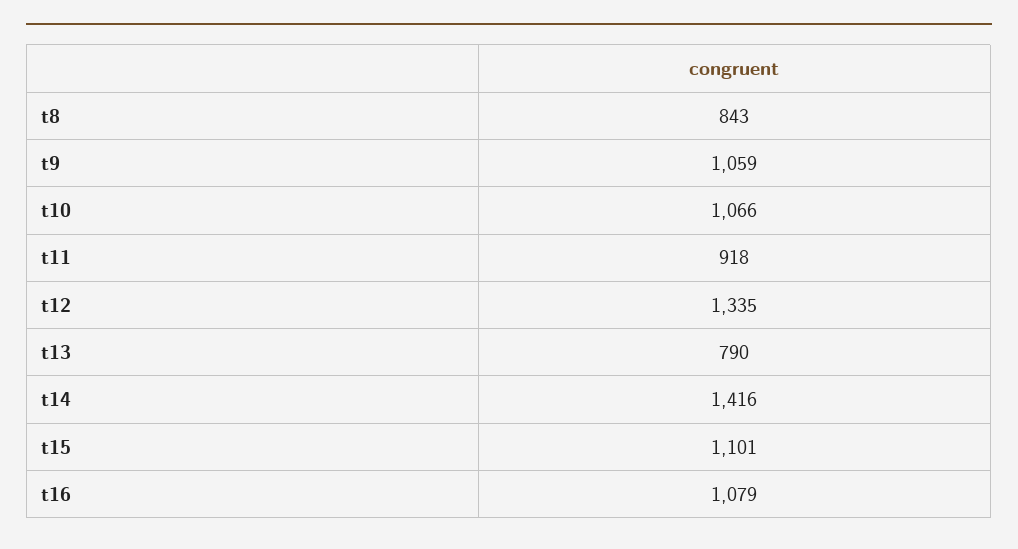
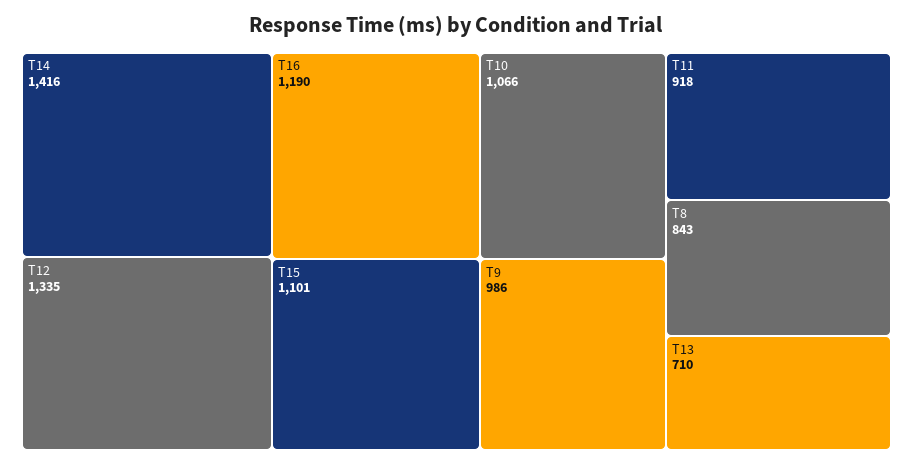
t9: 1059 -> 986
t13: 790 -> 710
t16: 1079 -> 1190

